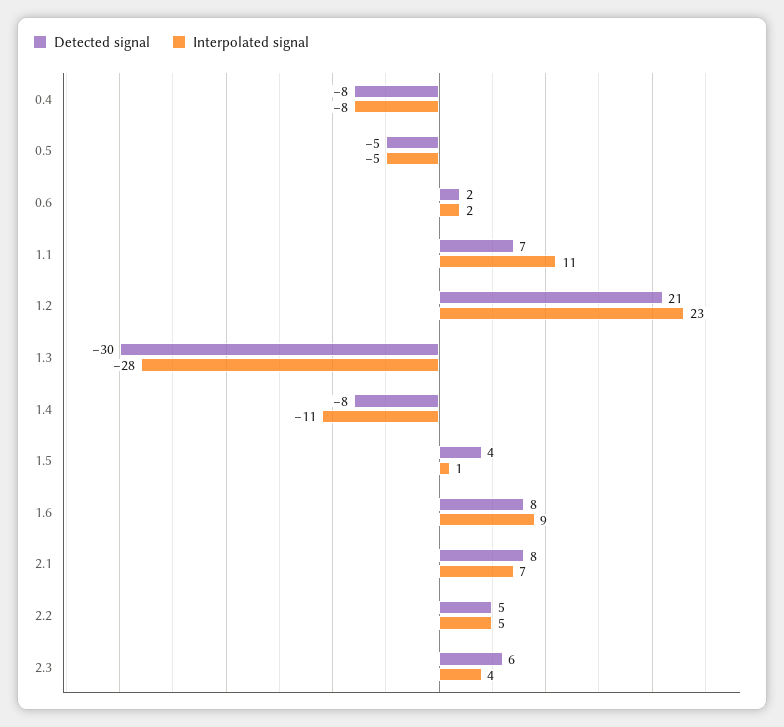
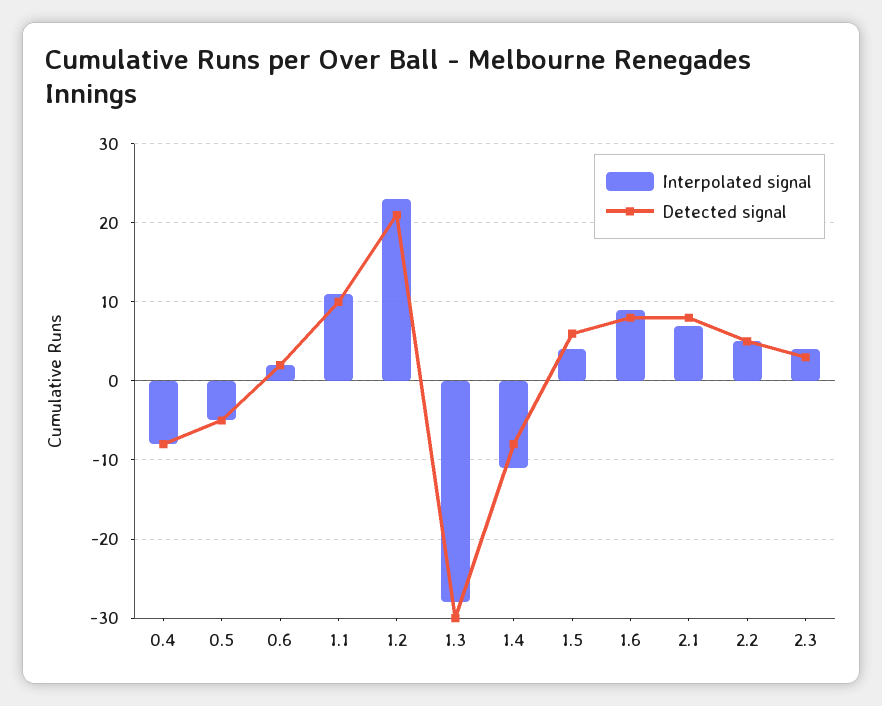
Detected signal, 1.1: 7 -> 10
Detected signal, 1.5: 4 -> 6
Interpolated signal, 1.5: 1 -> 4
Detected signal, 2.3: 6 -> 3

